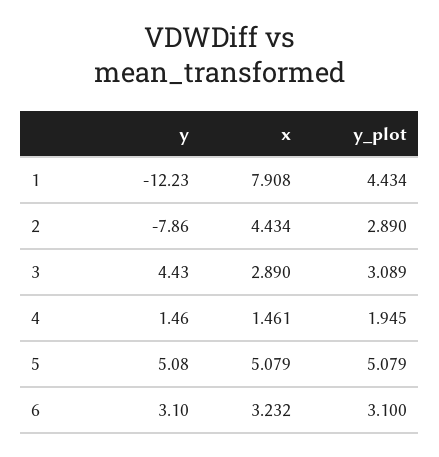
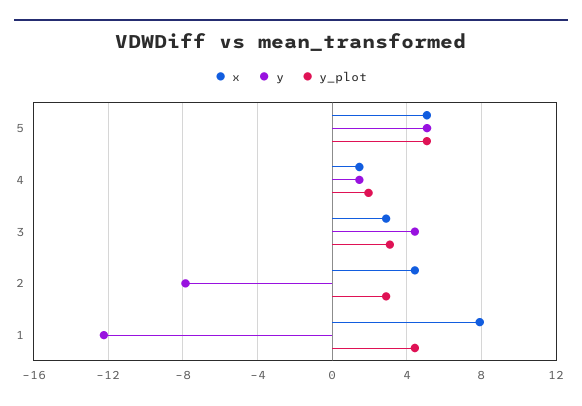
y, 6: 3.1 -> none
x, 6: 3.232 -> none
y_plot, 6: 3.1 -> none

